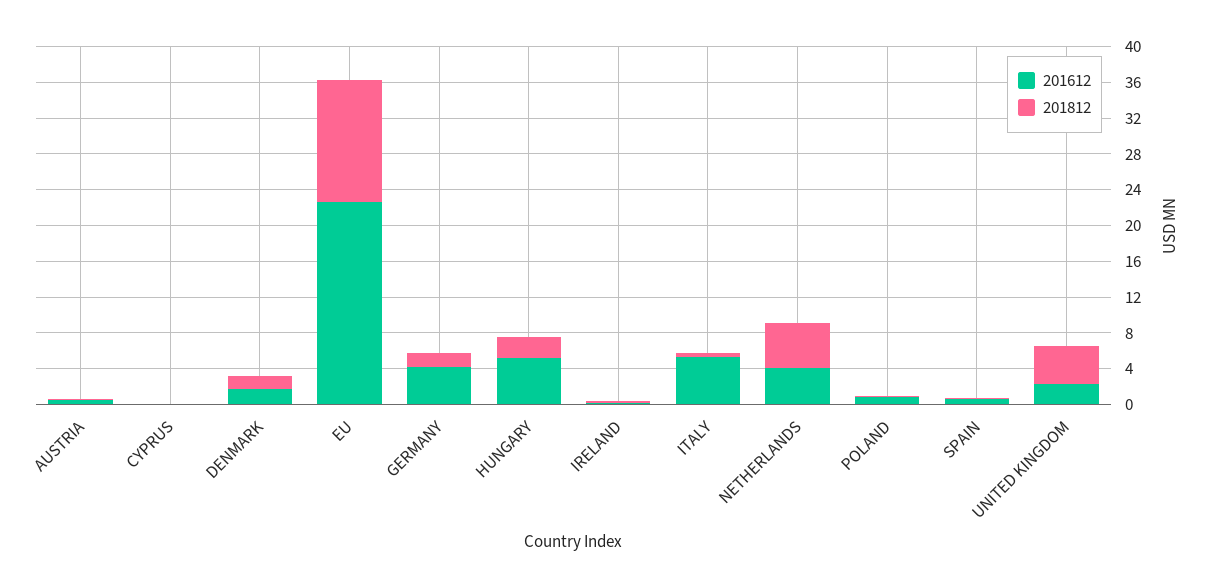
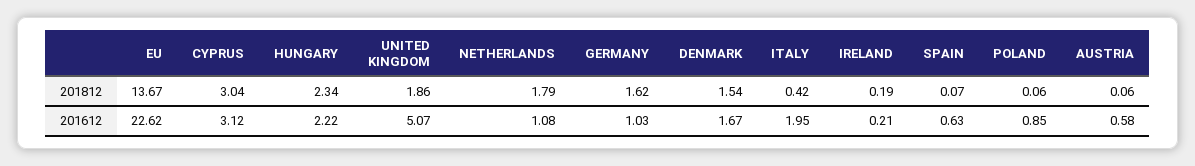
201612, CYPRUS: 0 -> 3.12
201812, CYPRUS: 0 -> 3.04
201612, GERMANY: 4 -> 1.03
201612, HUNGARY: 5 -> 2.22
201612, ITALY: 5 -> 1.95
201612, NETHERLANDS: 4 -> 1.08
201812, NETHERLANDS: 5 -> 1.79
201612, UNITED KINGDOM: 2 -> 5.07
201812, UNITED KINGDOM: 4 -> 1.86

